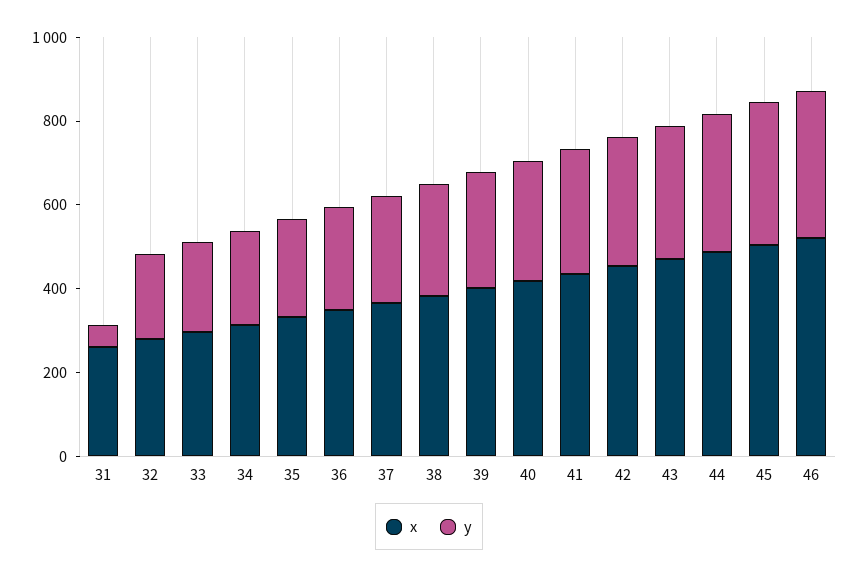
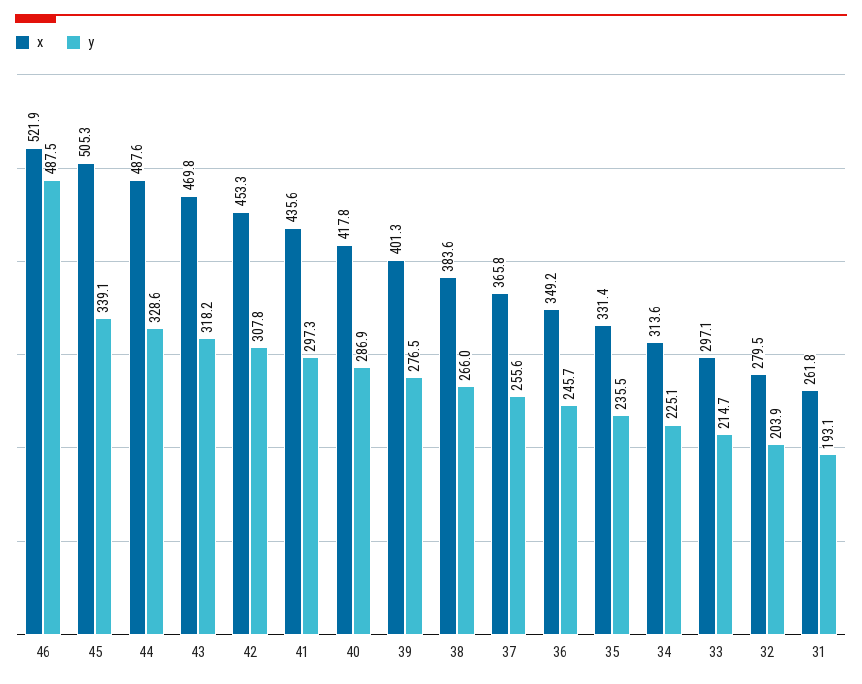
y, 31: 50 -> 193.1
y, 46: 350 -> 487.5

